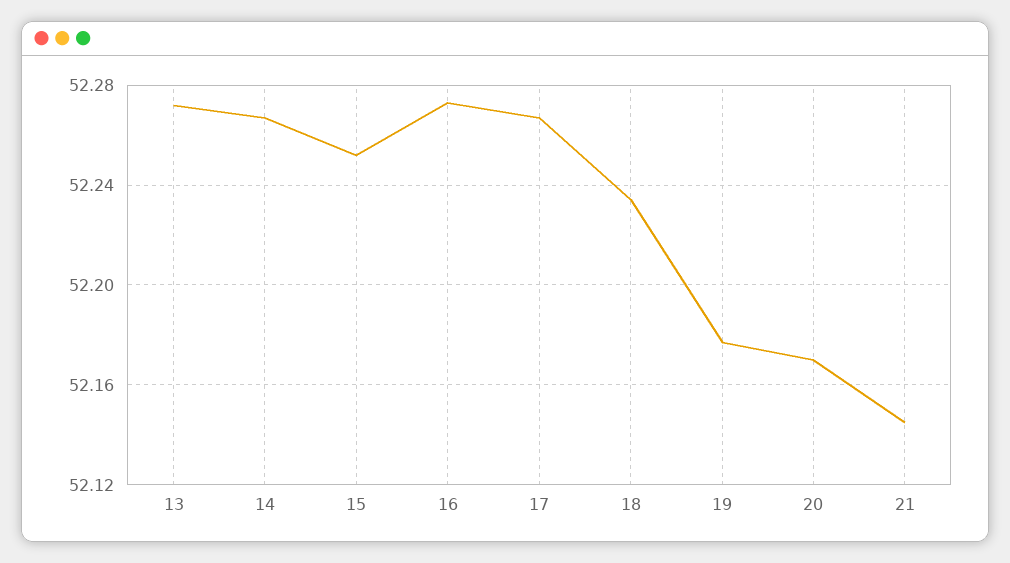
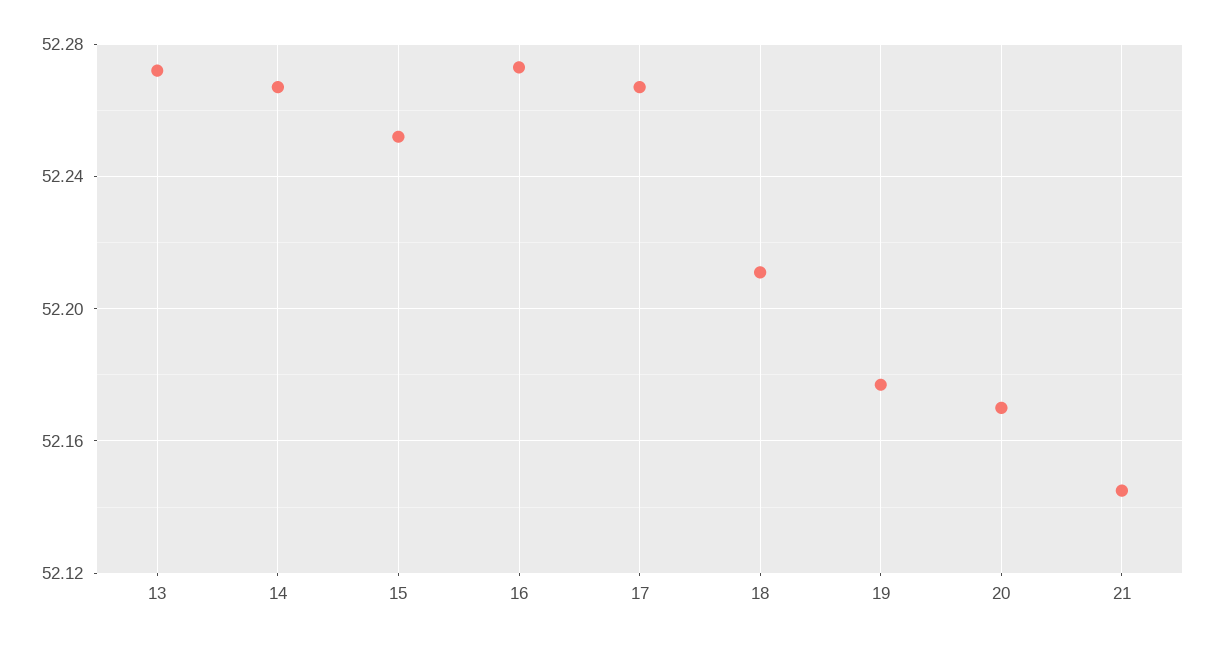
18: 52.235 -> 52.21

